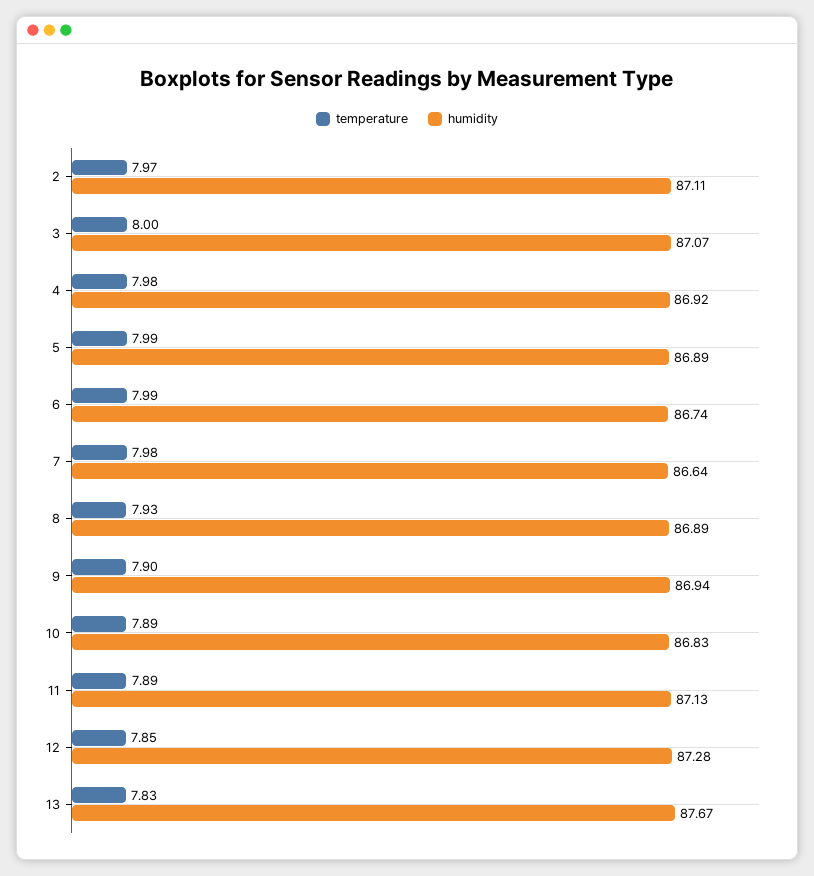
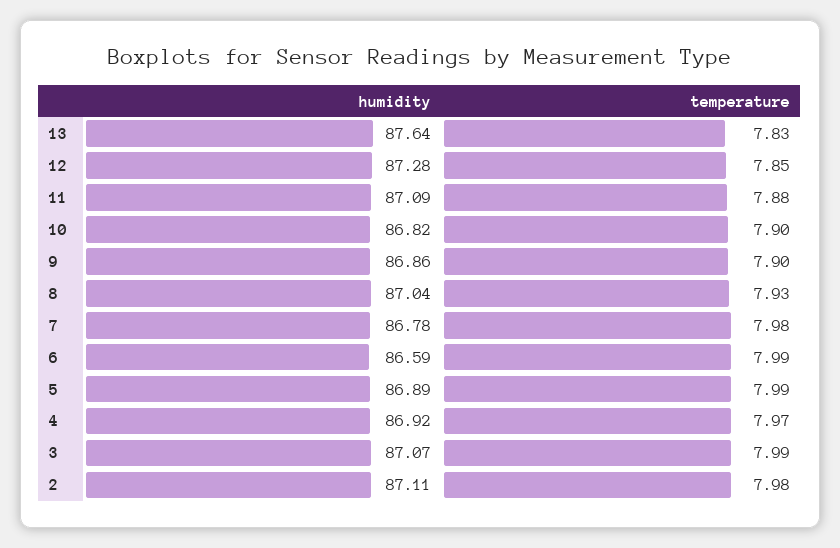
temperature, 2: 7.97 -> 7.98
temperature, 3: 8 -> 7.99
temperature, 4: 7.98 -> 7.97
humidity, 6: 86.74 -> 86.59
humidity, 7: 86.64 -> 86.78
humidity, 8: 86.89 -> 87.04
humidity, 9: 86.94 -> 86.86
temperature, 10: 7.89 -> 7.9
humidity, 10: 86.83 -> 86.82
temperature, 11: 7.89 -> 7.88
humidity, 11: 87.13 -> 87.09
humidity, 13: 87.67 -> 87.64

